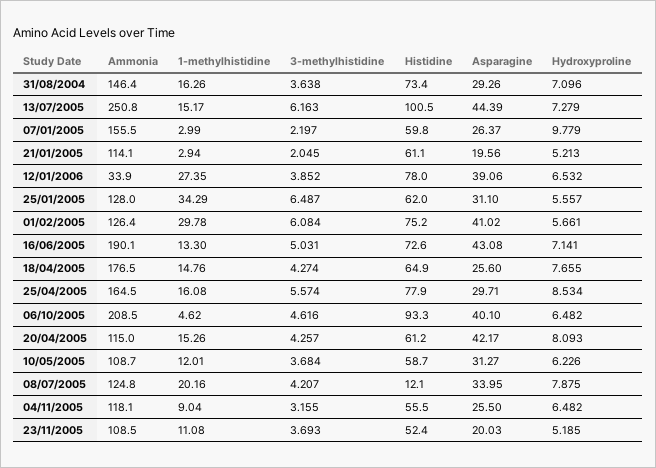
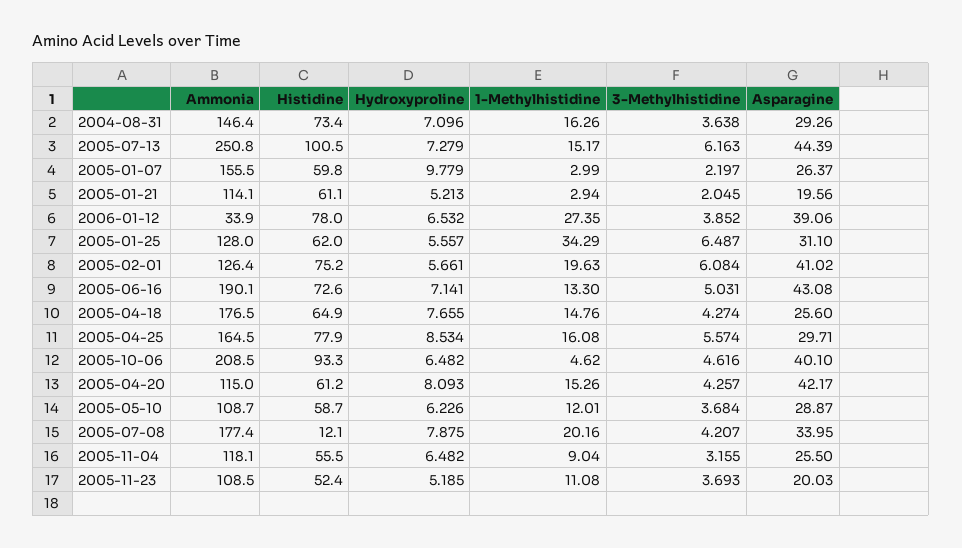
1-methylhistidine, 01/02/2005: 29.78 -> 19.63
Asparagine, 10/05/2005: 31.27 -> 28.87
Ammonia, 08/07/2005: 124.8 -> 177.4

